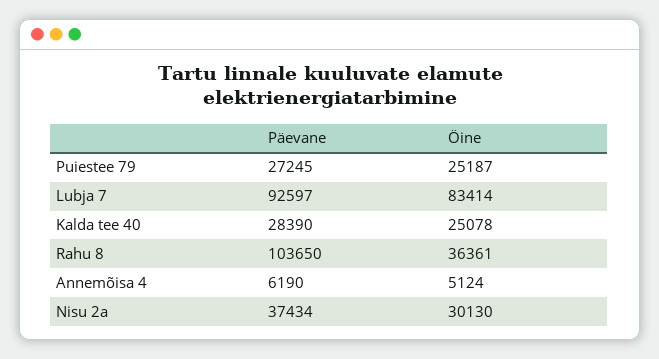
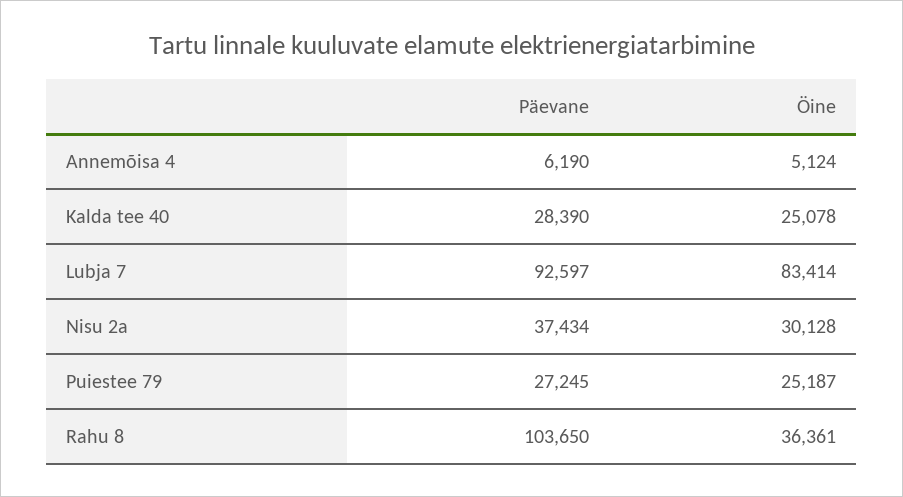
Öine, Nisu 2a: 30130 -> 30128

